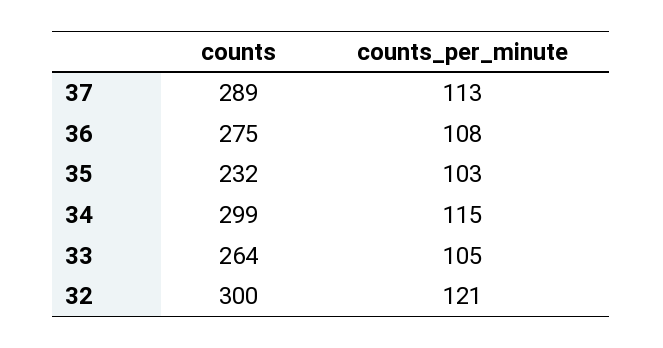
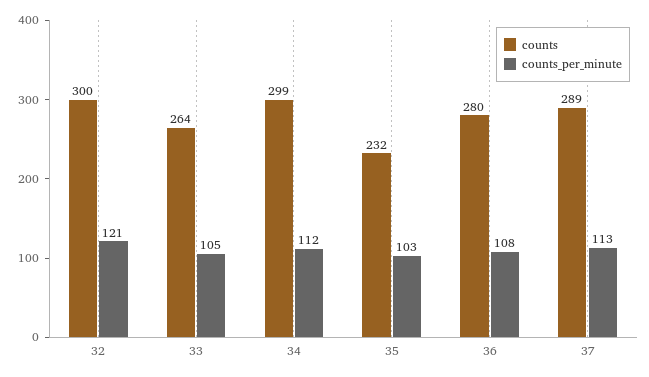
counts, 36: 275 -> 280
counts_per_minute, 34: 115 -> 112

